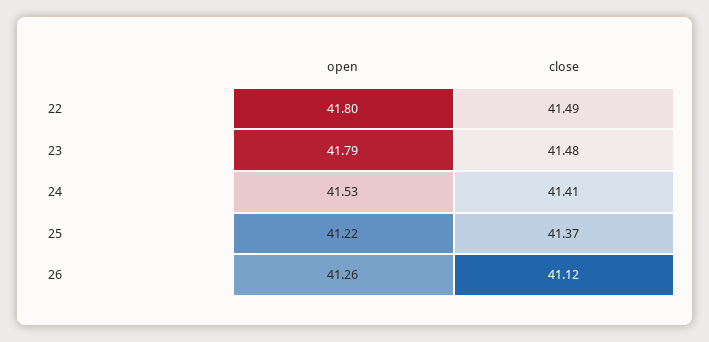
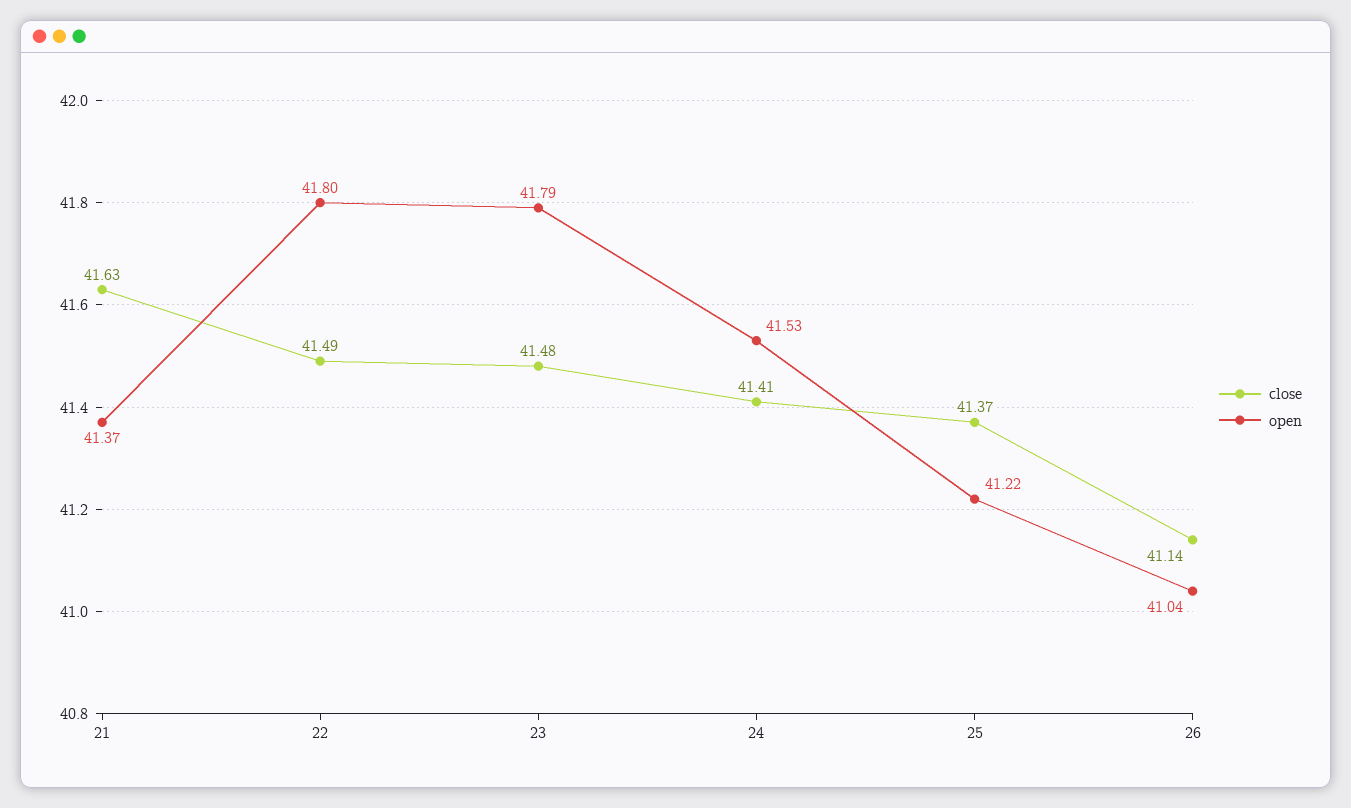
open, 26: 41.26 -> 41.04
close, 26: 41.12 -> 41.14
close, 21: none -> 41.63
open, 21: none -> 41.37

